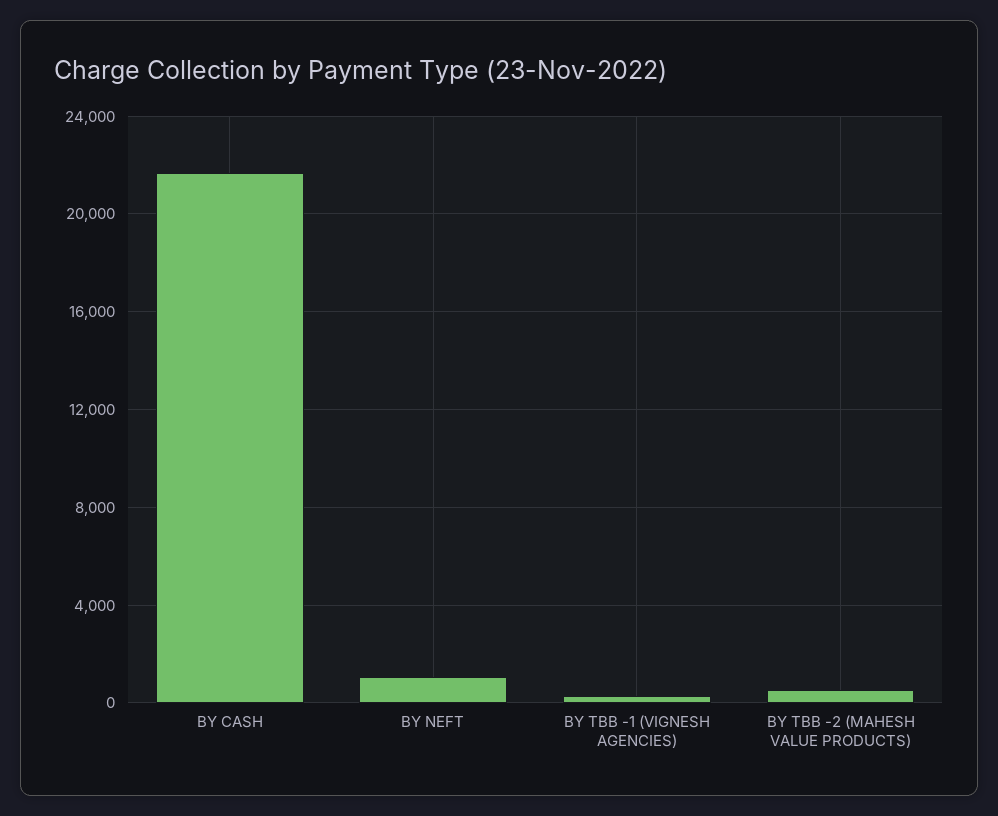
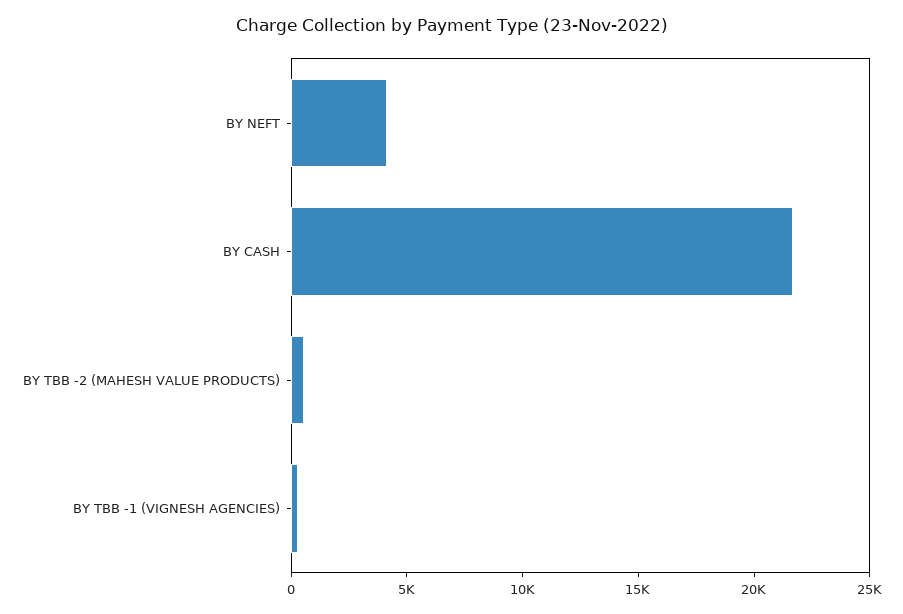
BY NEFT: 1000 -> 4000

